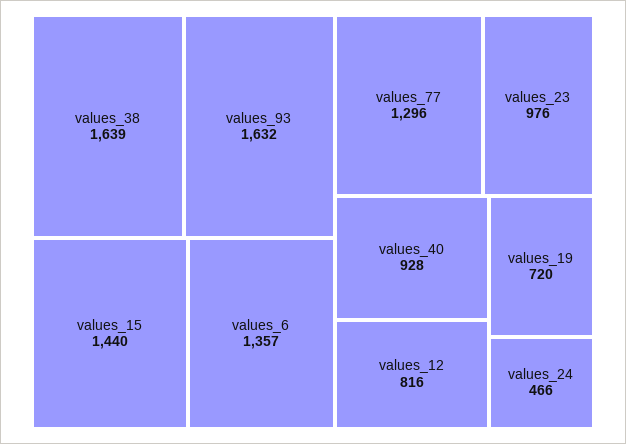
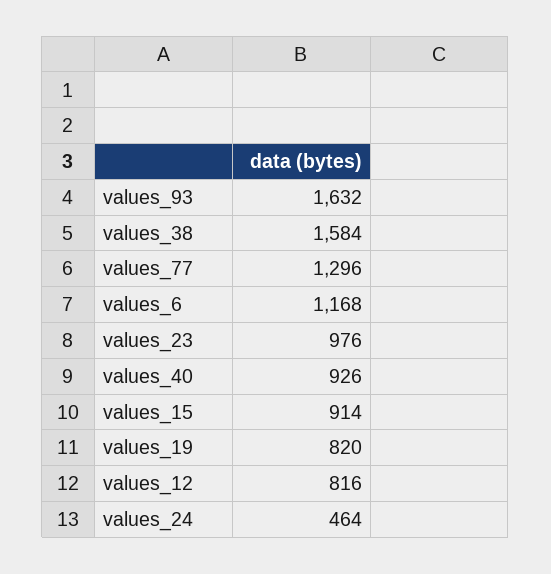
values_38: 1639 -> 1584
values_15: 1440 -> 914
values_6: 1357 -> 1168
values_40: 928 -> 926
values_19: 720 -> 820
values_24: 466 -> 464

